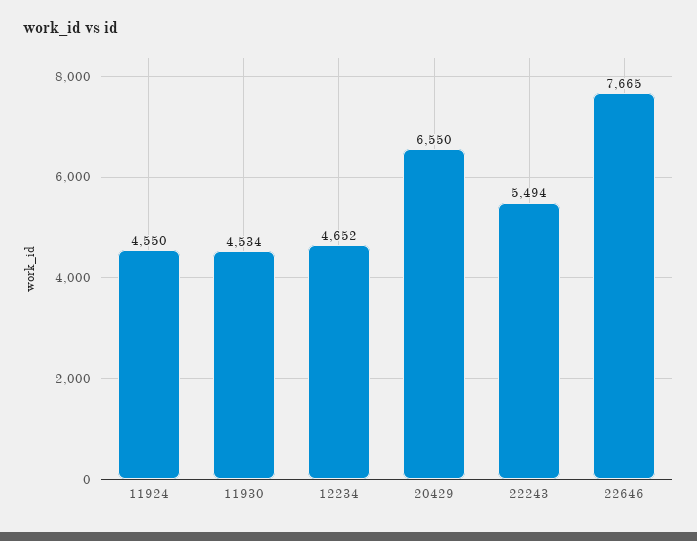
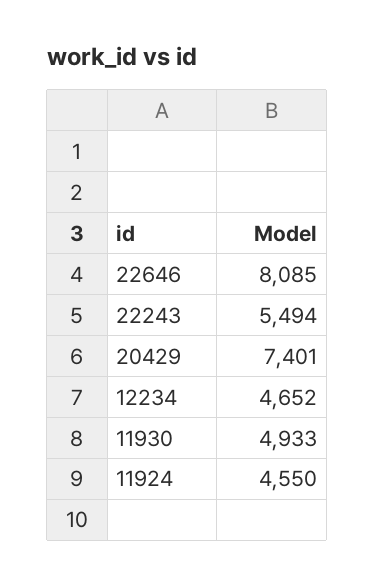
11930: 4534 -> 4933
20429: 6550 -> 7401
22646: 7665 -> 8085

